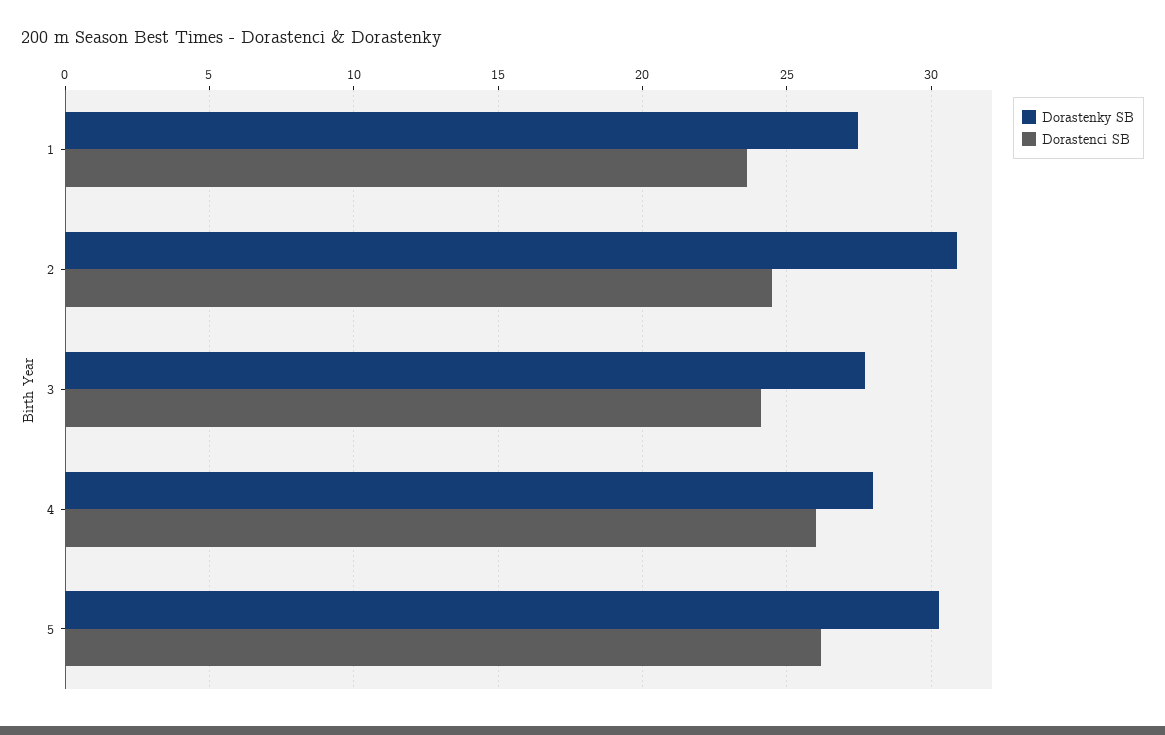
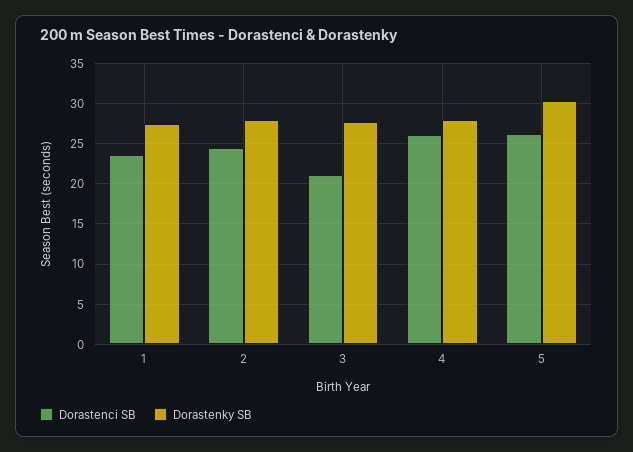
Dorastenky SB, 2: 31 -> 28
Dorastenci SB, 3: 24 -> 21

